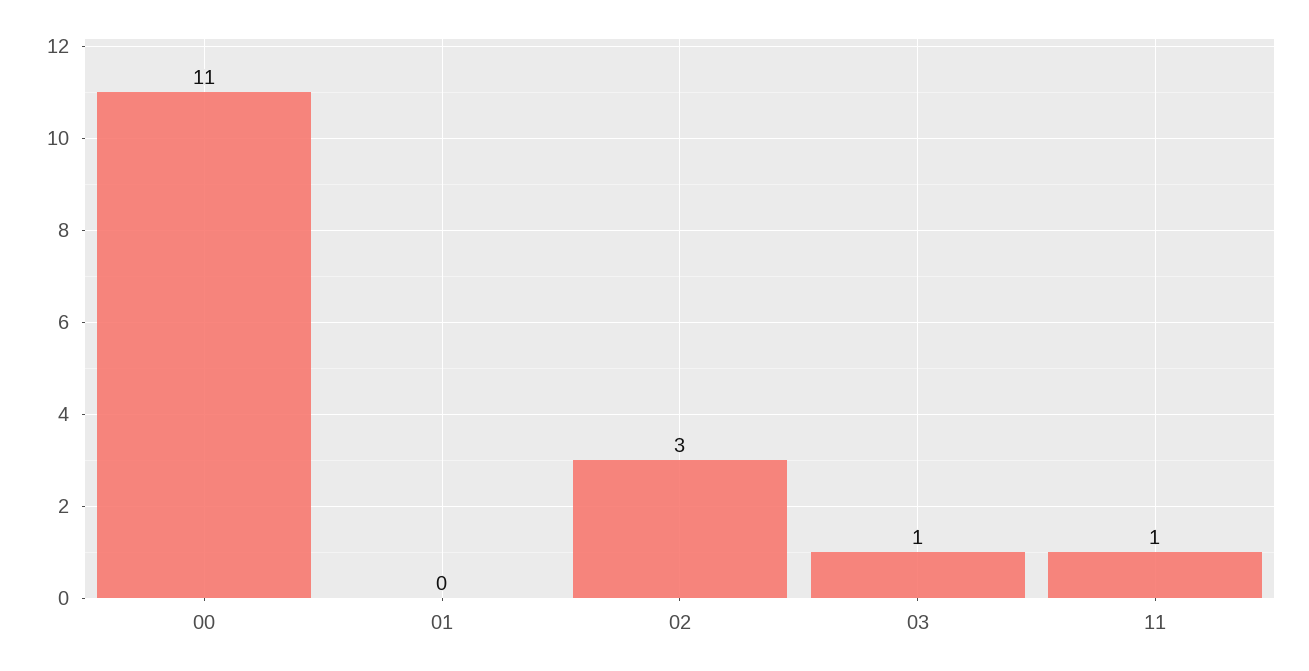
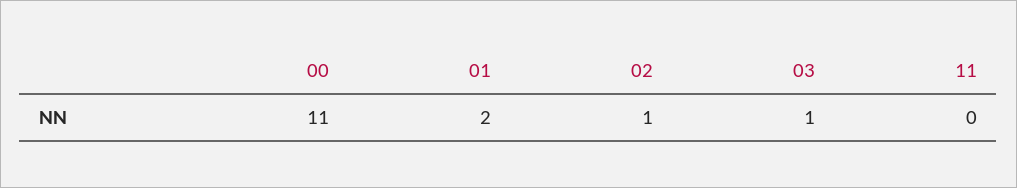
01: 0 -> 2
02: 3 -> 1
11: 1 -> 0

